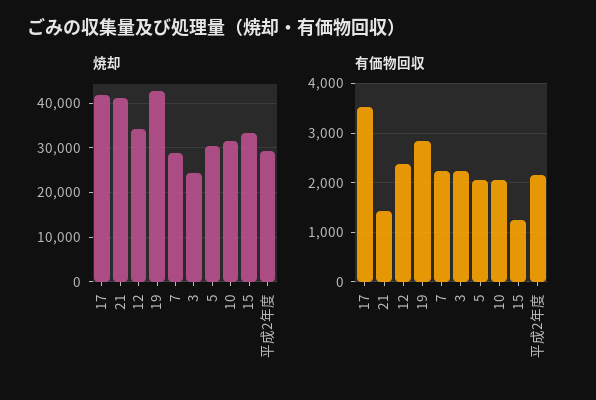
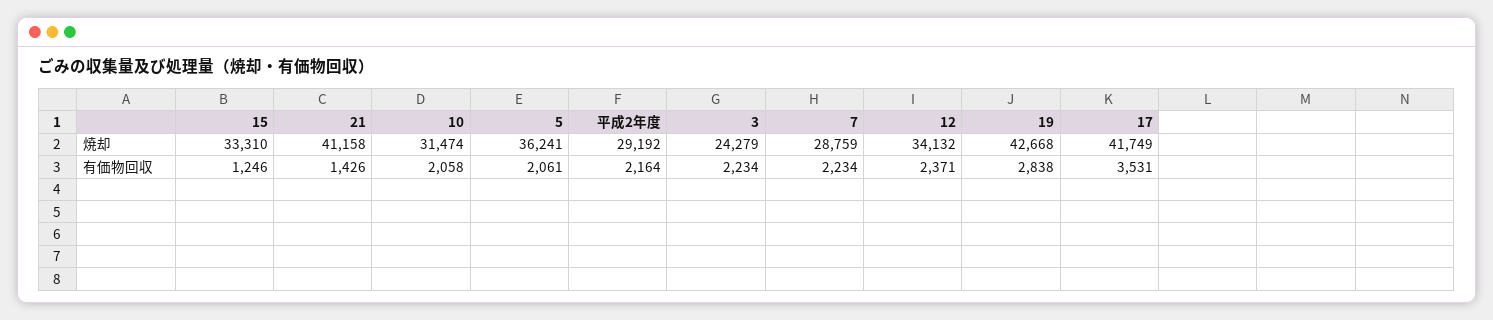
焼却, 5: 30000 -> 36241

